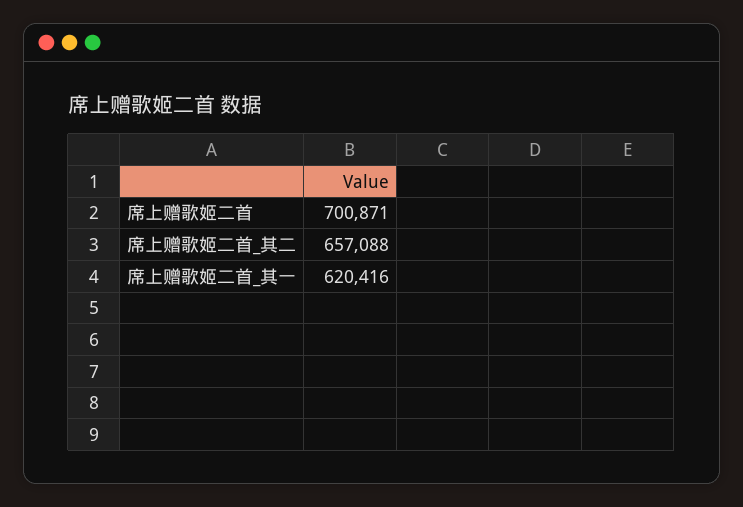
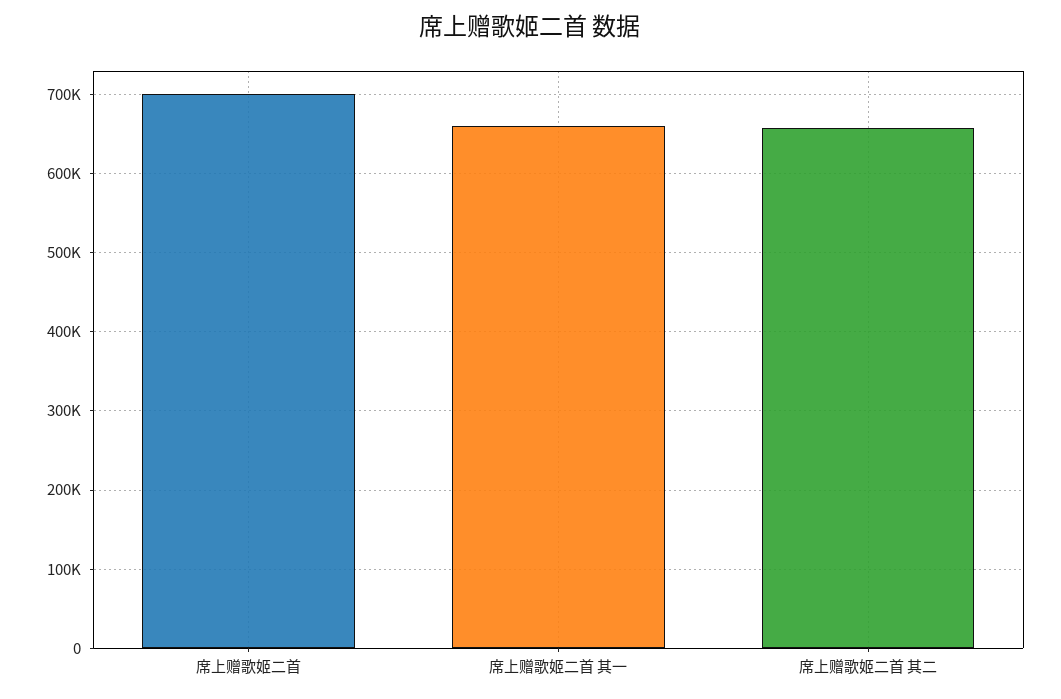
席上赠歌姬二首_其一: 620416 -> 660000

